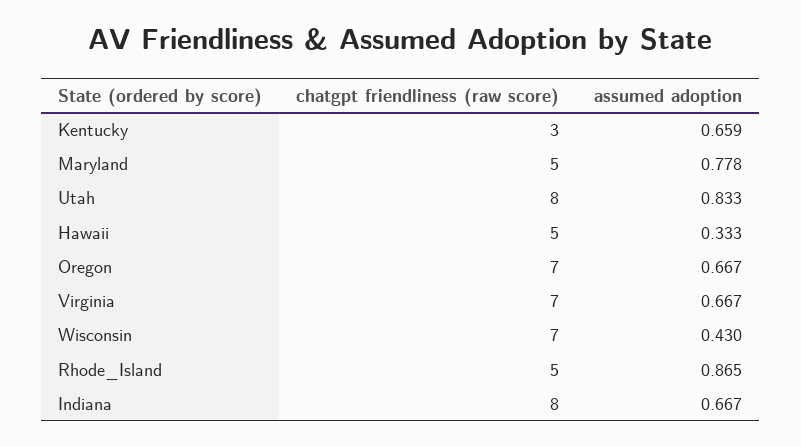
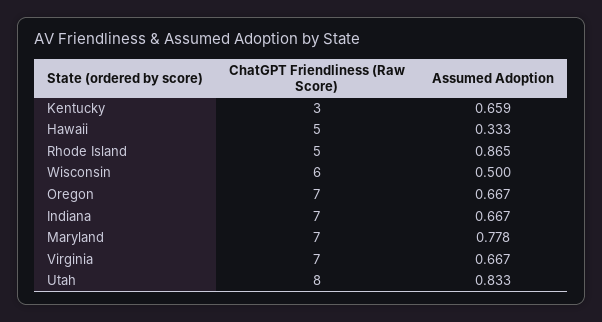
chatgpt friendliness (raw score), Maryland: 5 -> 7
chatgpt friendliness (raw score), Wisconsin: 7 -> 6
assumed adoption, Wisconsin: 0.43 -> 0.5
chatgpt friendliness (raw score), Indiana: 8 -> 7

